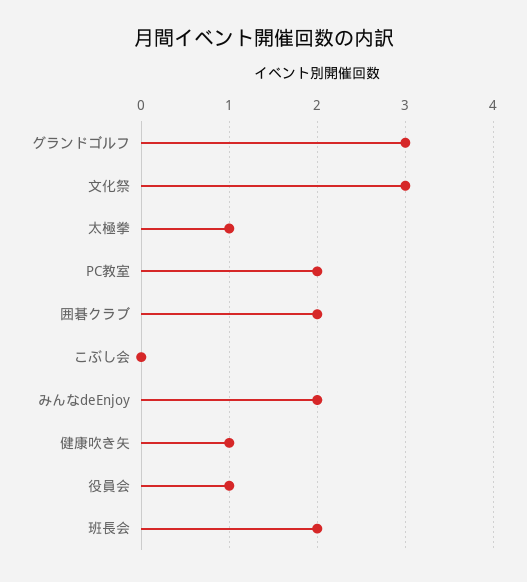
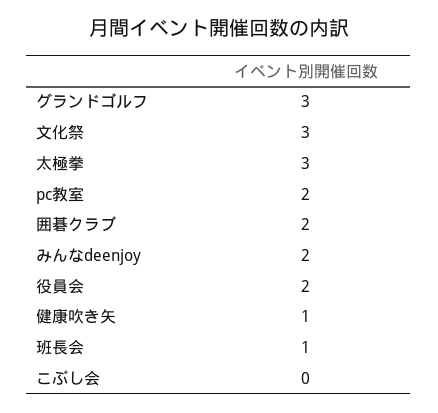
太極拳: 1 -> 3
役員会: 1 -> 2
班長会: 2 -> 1

